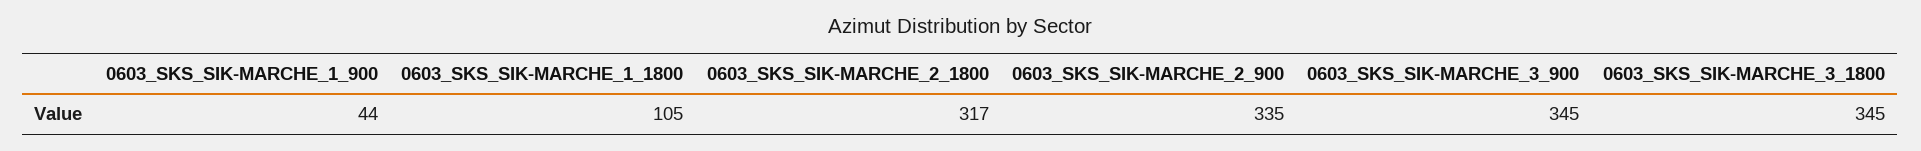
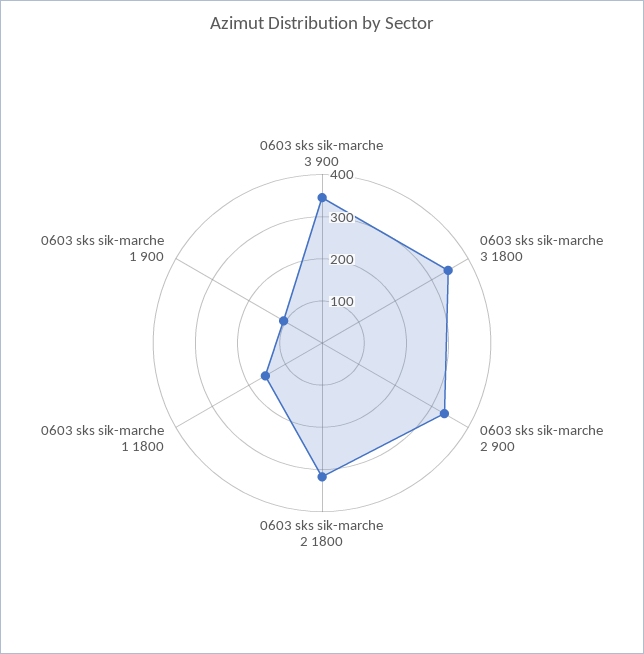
0603_SKS_SIK-MARCHE_1_900: 44 -> 100
0603_SKS_SIK-MARCHE_1_1800: 105 -> 160

